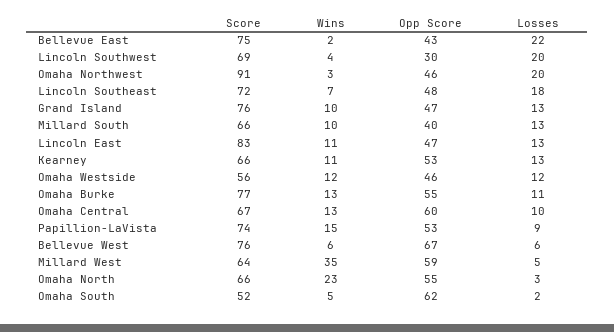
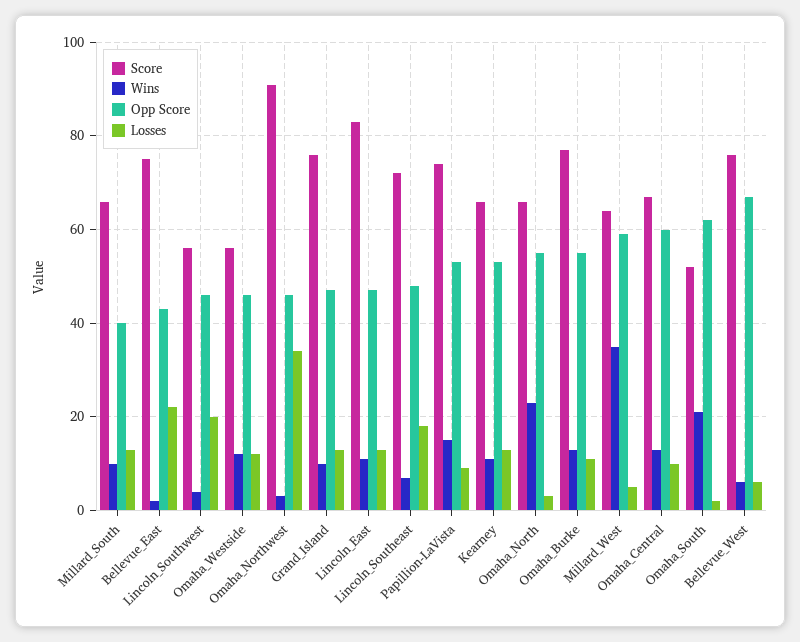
Score, Lincoln Southwest: 69 -> 55
Opp Score, Lincoln Southwest: 30 -> 45
Losses, Omaha Northwest: 20 -> 35
Wins, Omaha South: 5 -> 20

